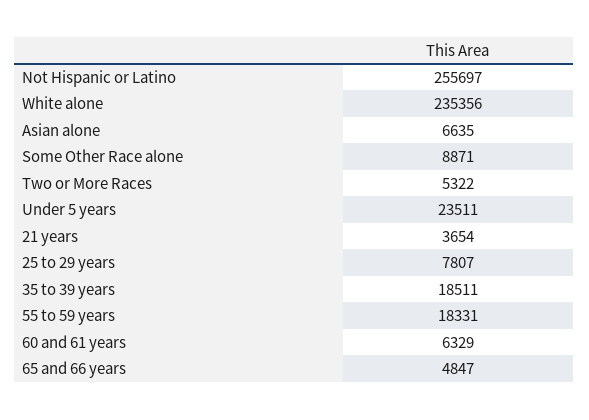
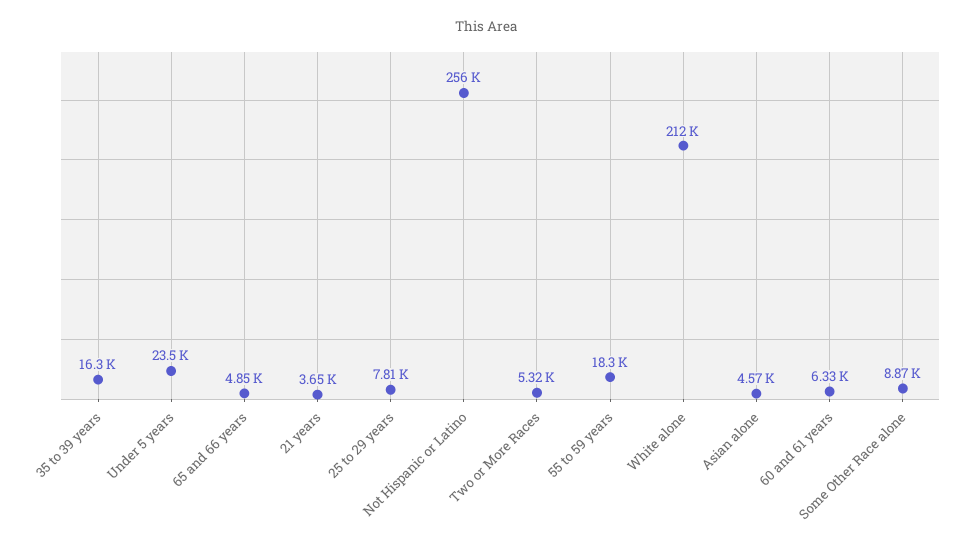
White alone: 235356 -> 212000
Asian alone: 6635 -> 4570
35 to 39 years: 18511 -> 16300

